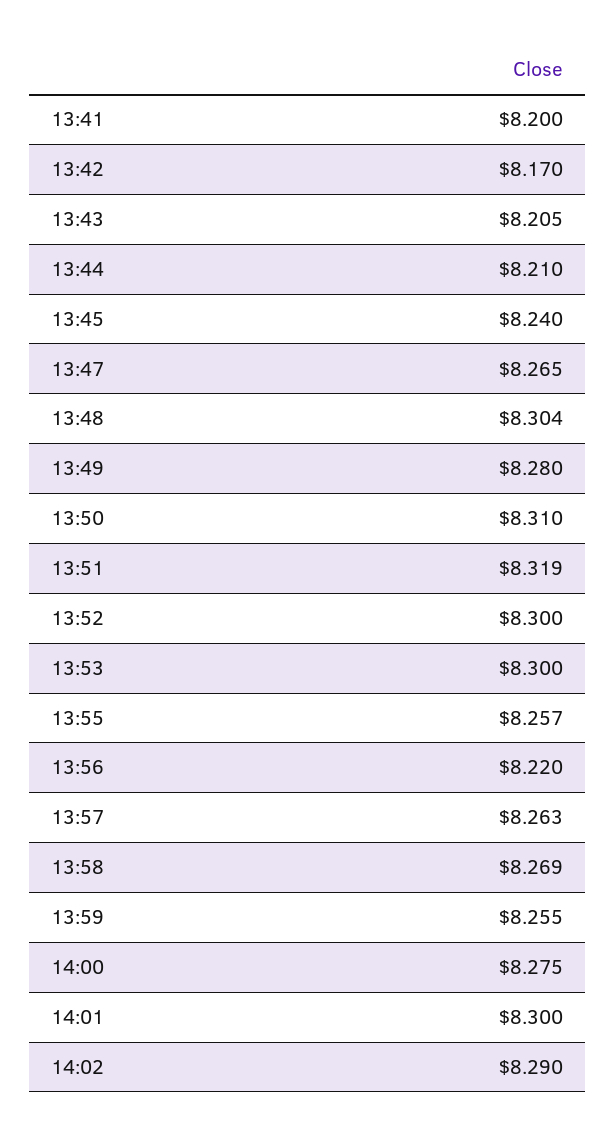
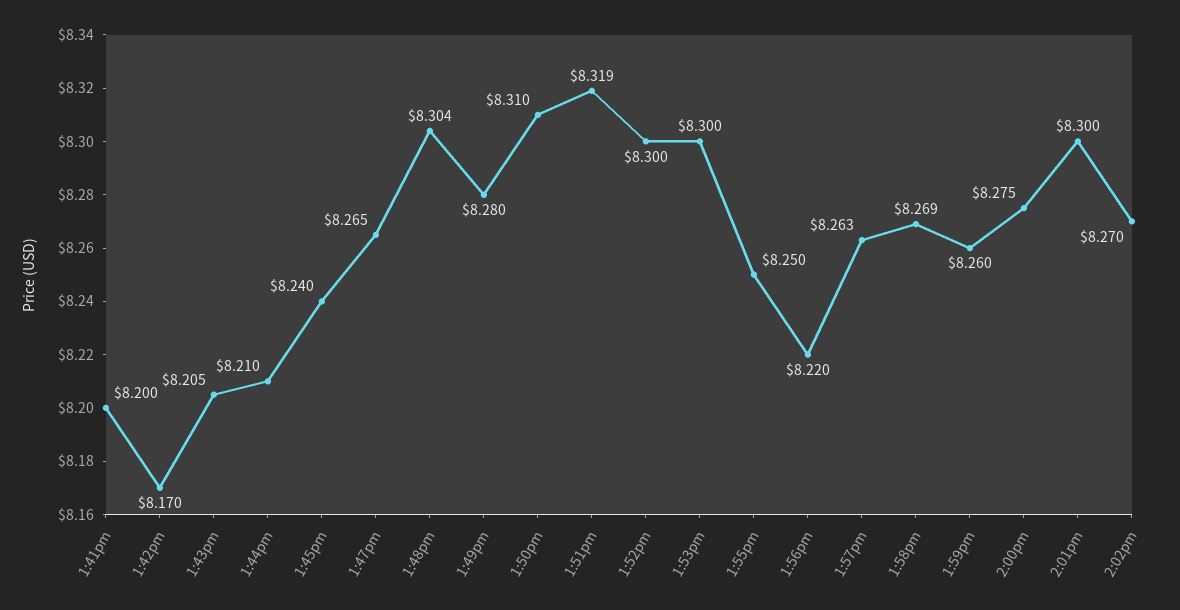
13:55: 8.257 -> 8.25
13:59: 8.255 -> 8.26
14:02: 8.29 -> 8.27

